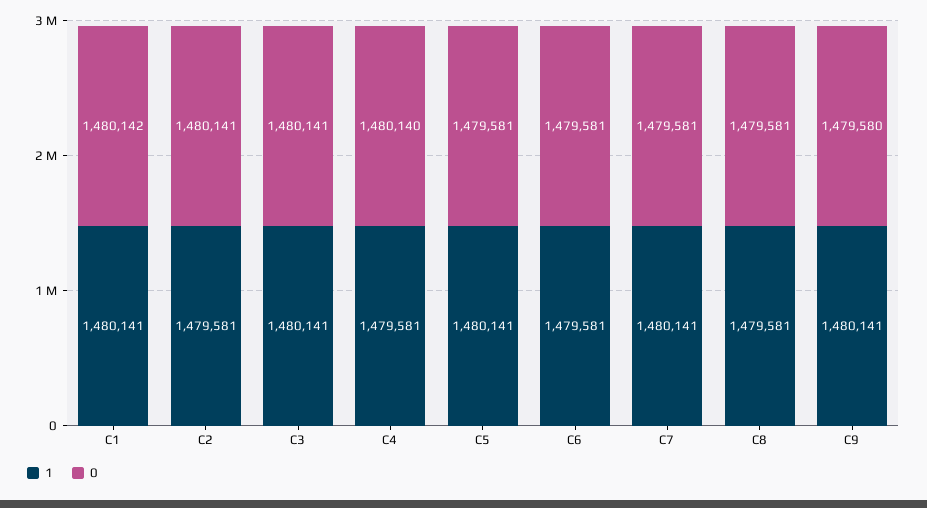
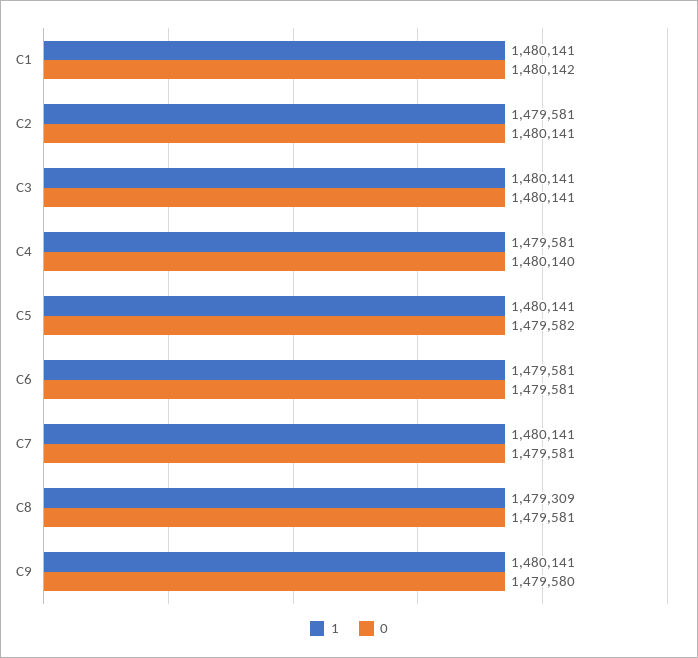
0, C5: 1479581 -> 1479582
1, C8: 1479581 -> 1479309

